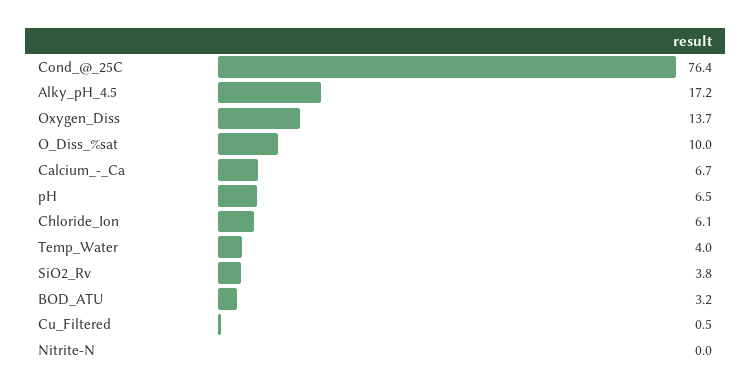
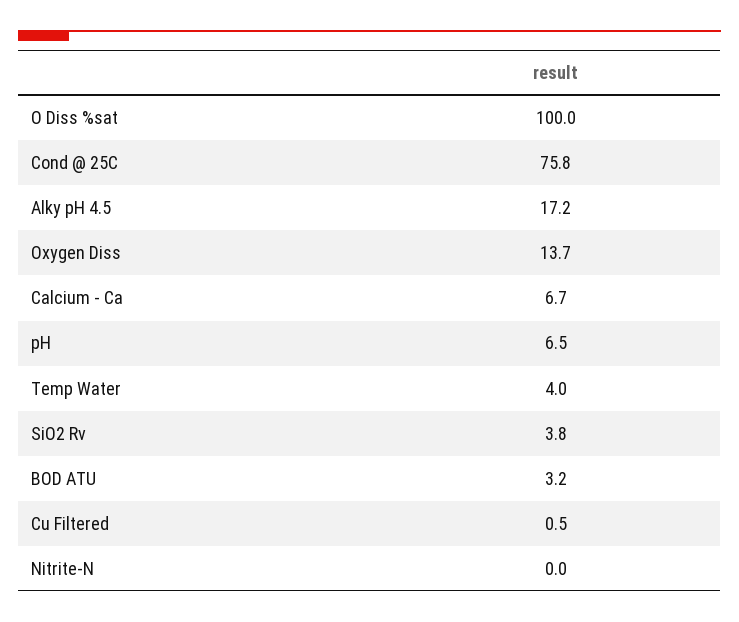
Cond_@_25C: 76.4 -> 75.8
O_Diss_%sat: 10 -> 100
Chloride_Ion: 6.1 -> none

